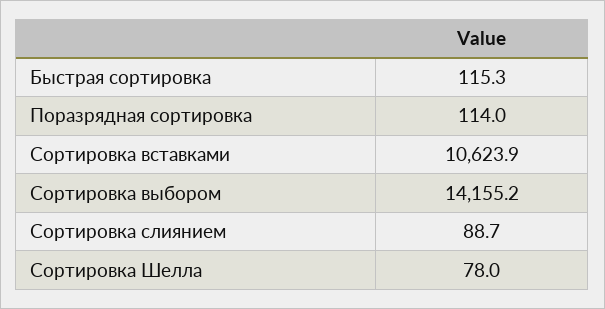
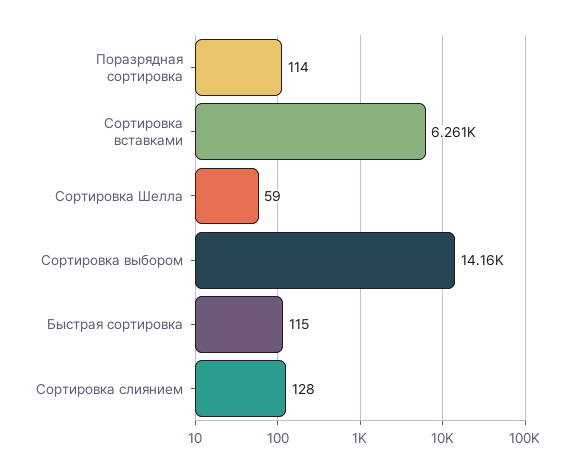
Сортировка вставками: 10623.9 -> 6261
Сортировка слиянием: 88.7 -> 128
Сортировка Шелла: 78 -> 59

